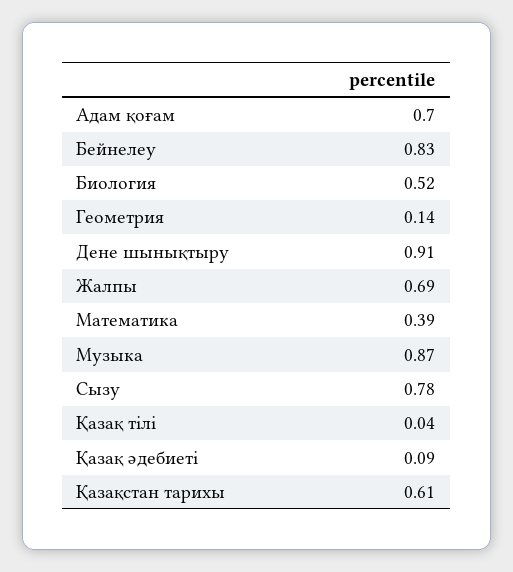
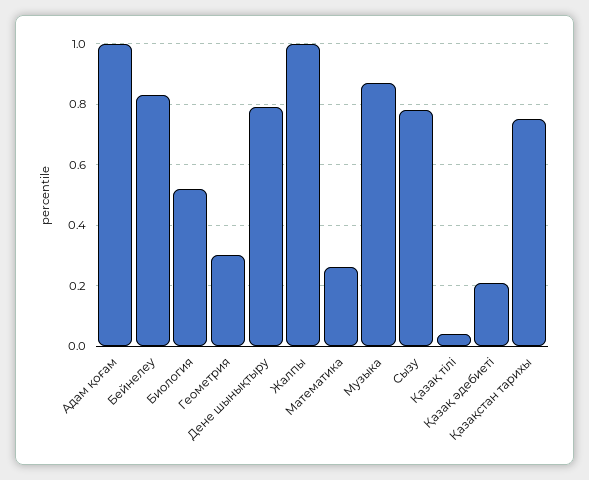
Адам қоғам: 0.7 -> 1
Геометрия: 0.14 -> 0.3
Дене шынықтыру: 0.91 -> 0.8
Жалпы: 0.69 -> 1
Математика: 0.39 -> 0.25
Қазақ әдебиеті: 0.09 -> 0.2
Қазақстан тарихы: 0.61 -> 0.75

